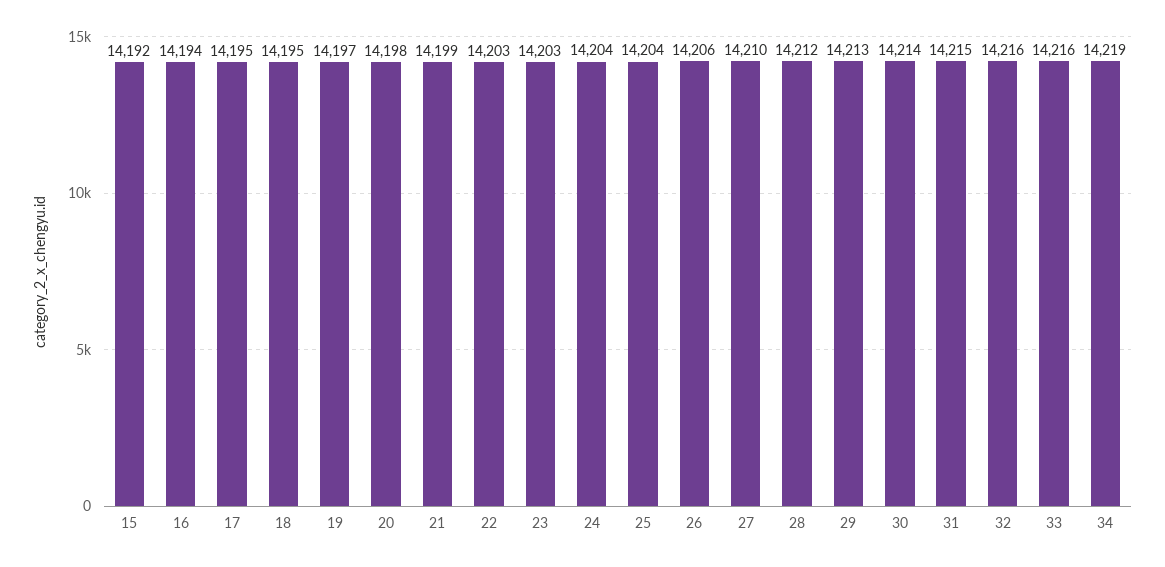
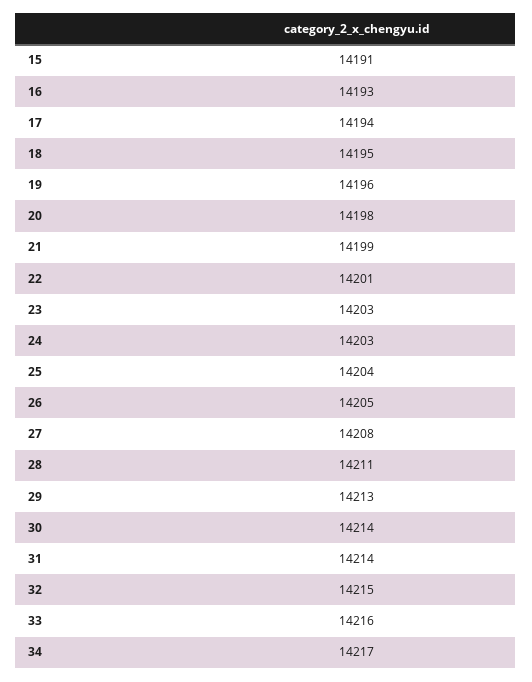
15: 14192 -> 14191
16: 14194 -> 14193
17: 14195 -> 14194
19: 14197 -> 14196
22: 14203 -> 14201
24: 14204 -> 14203
26: 14206 -> 14205
27: 14210 -> 14208
28: 14212 -> 14211
31: 14215 -> 14214
32: 14216 -> 14215
34: 14219 -> 14217

